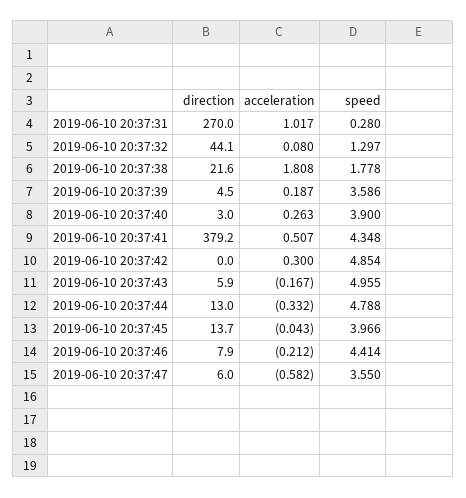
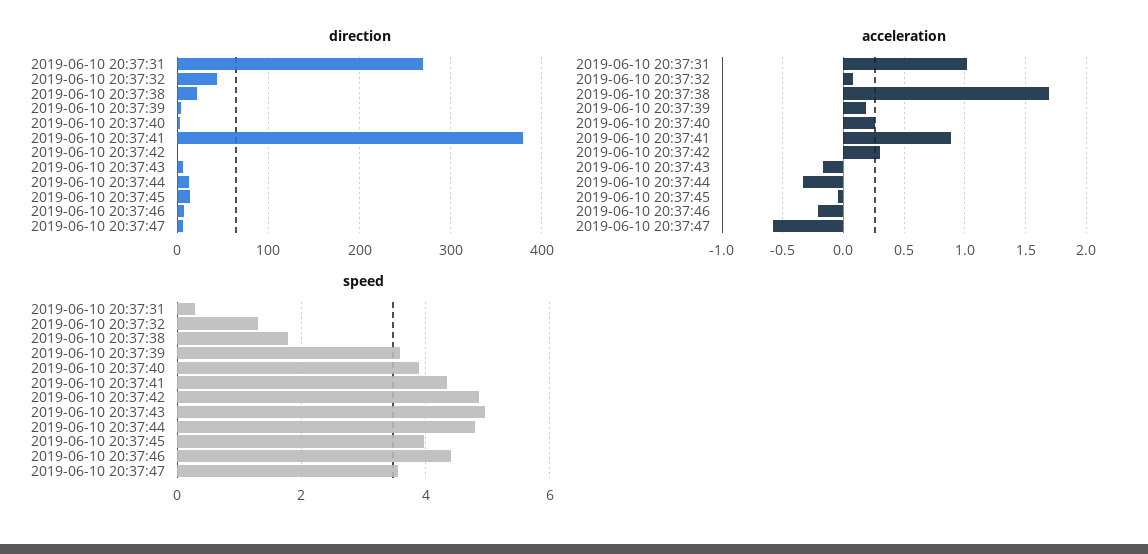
acceleration, 2019-06-10 20:37:38: 1.808 -> 1.7
acceleration, 2019-06-10 20:37:41: 0.507 -> 0.9

